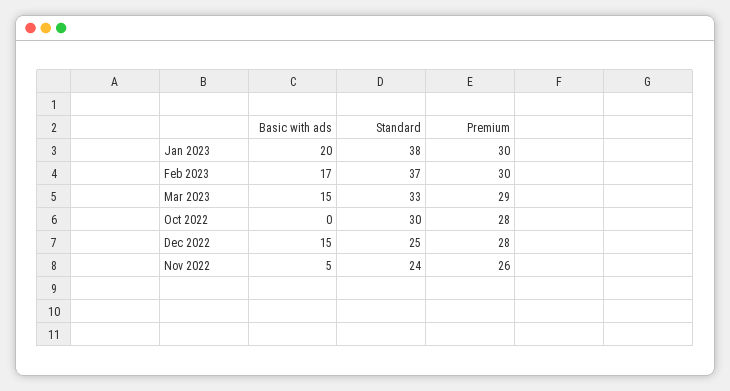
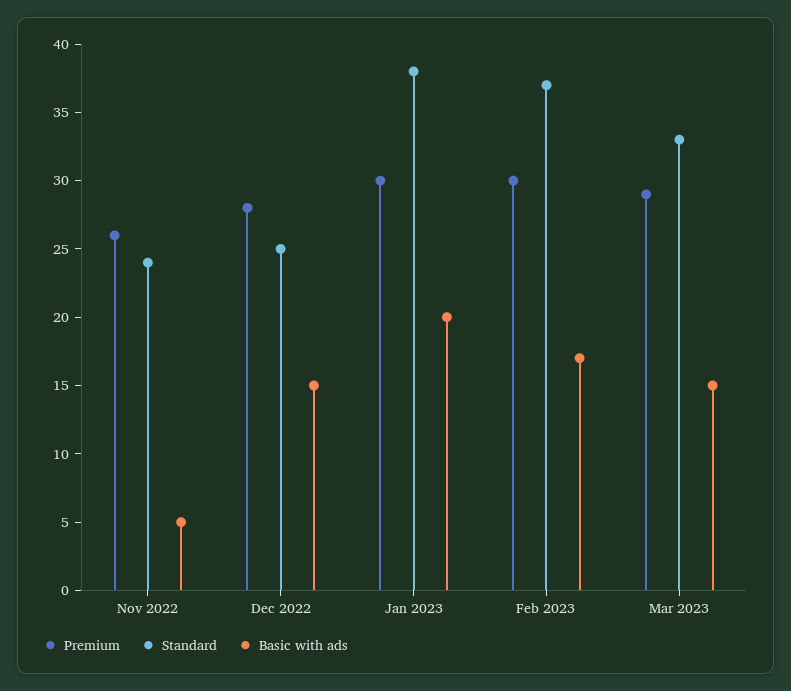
Basic with ads, Oct 2022: 0 -> none
Standard, Oct 2022: 30 -> none
Premium, Oct 2022: 28 -> none

